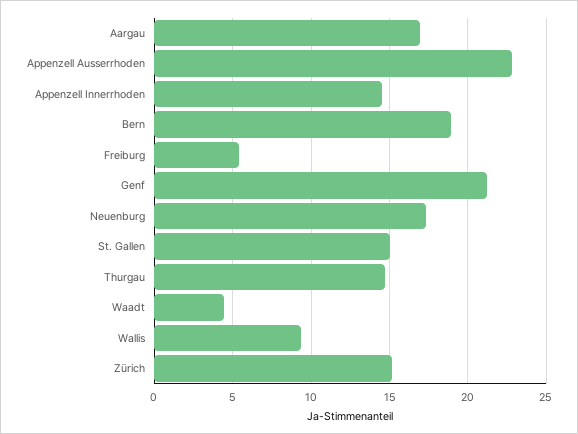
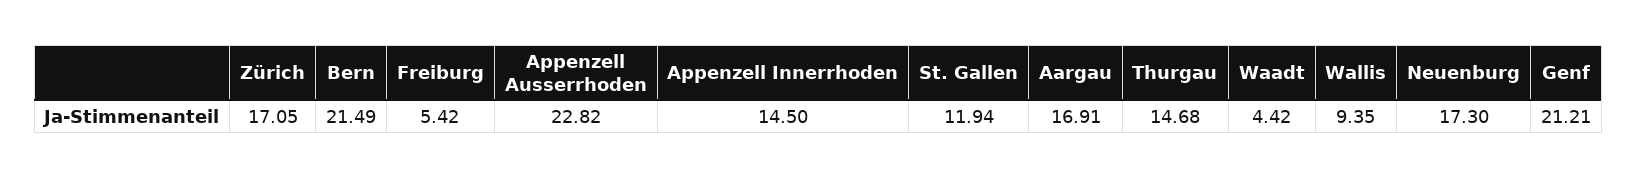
Bern: 19 -> 21.49
St. Gallen: 15 -> 11.94
Zürich: 15 -> 17.05

